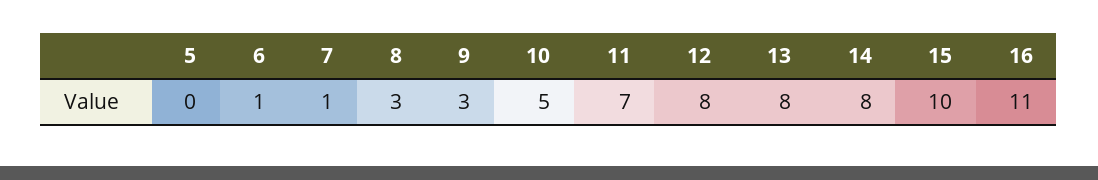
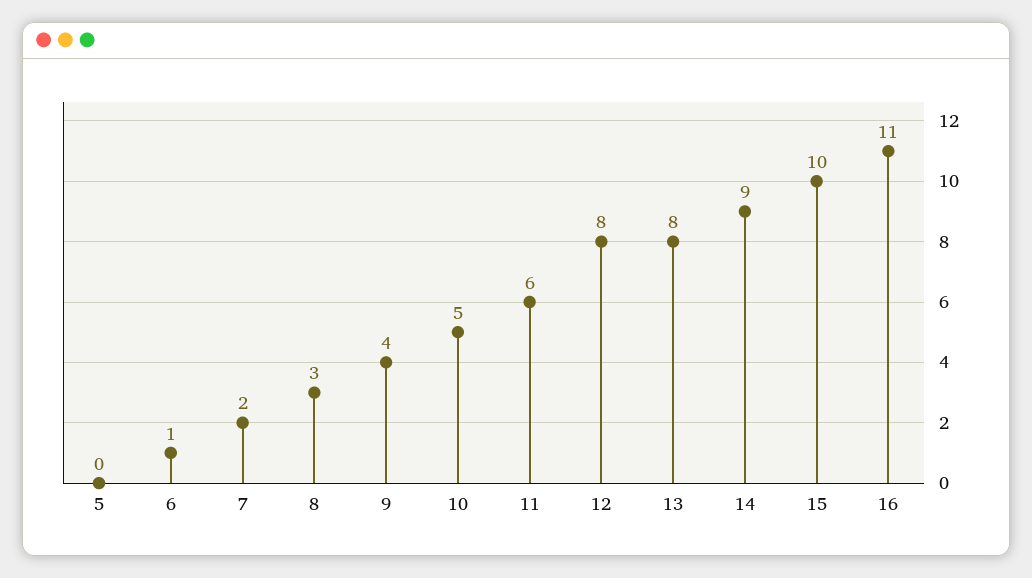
7: 1 -> 2
9: 3 -> 4
11: 7 -> 6
14: 8 -> 9

